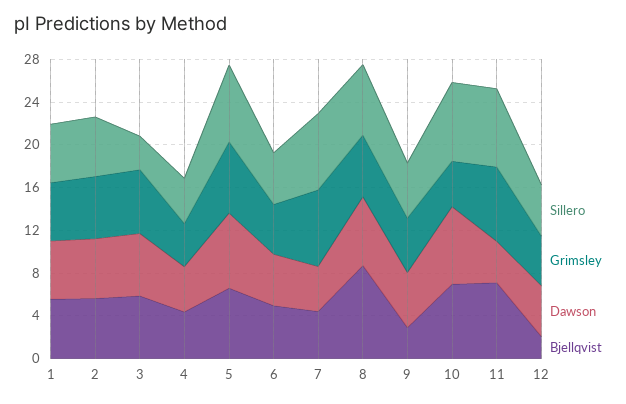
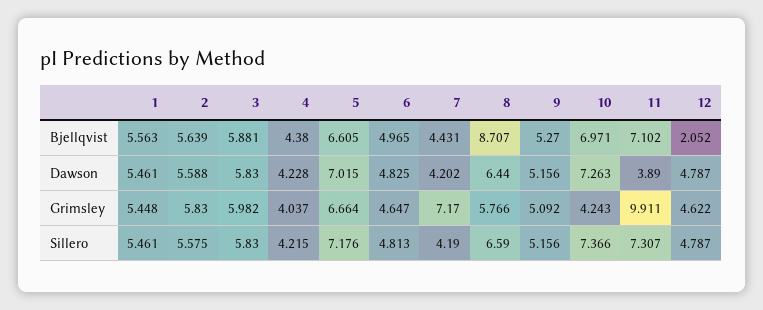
Sillero, 3: 3 -> 5.83
Sillero, 7: 7 -> 4.19
Bjellqvist, 9: 3 -> 5.27
Grimsley, 11: 7 -> 9.911

